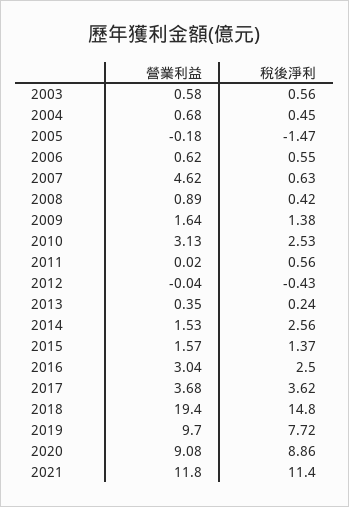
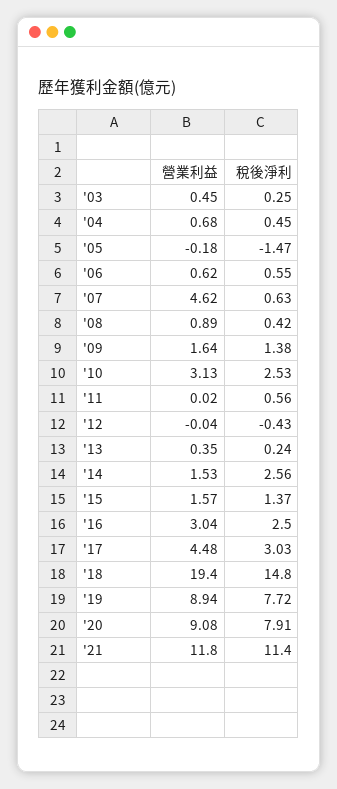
營業利益, 2003: 0.58 -> 0.45
稅後淨利, 2003: 0.56 -> 0.25
營業利益, 2017: 3.68 -> 4.48
稅後淨利, 2017: 3.62 -> 3.03
營業利益, 2019: 9.7 -> 8.94
稅後淨利, 2020: 8.86 -> 7.91

